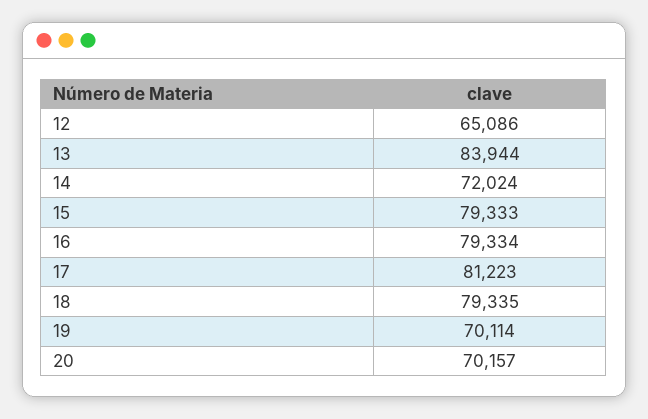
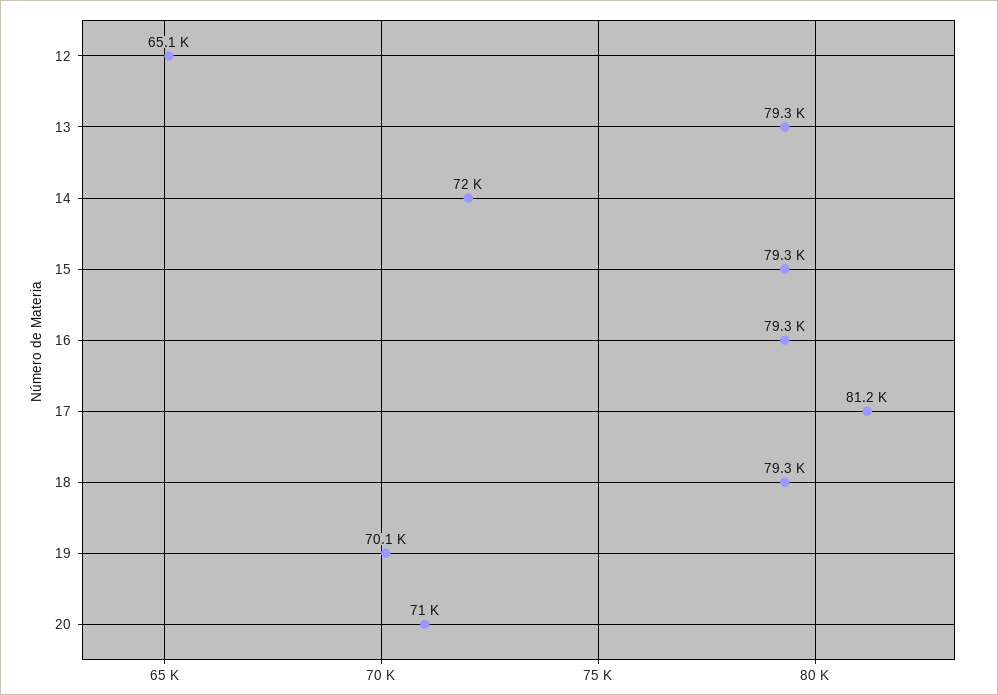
13: 83944 -> 79300
20: 70157 -> 71000

